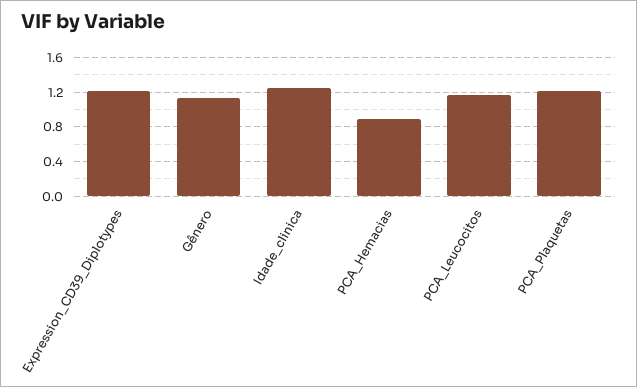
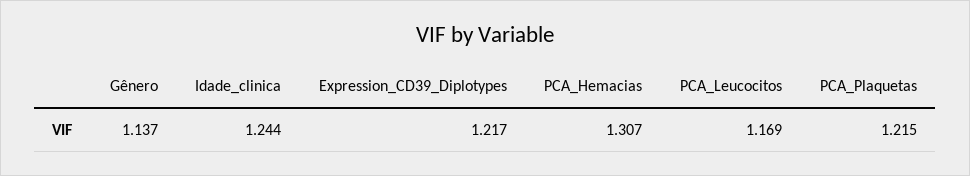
PCA_Hemacias: 0.9 -> 1.307

